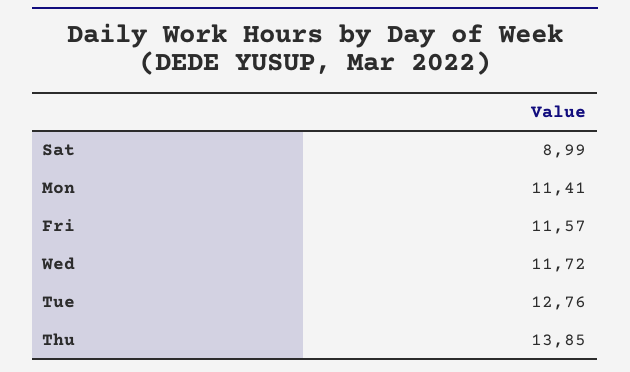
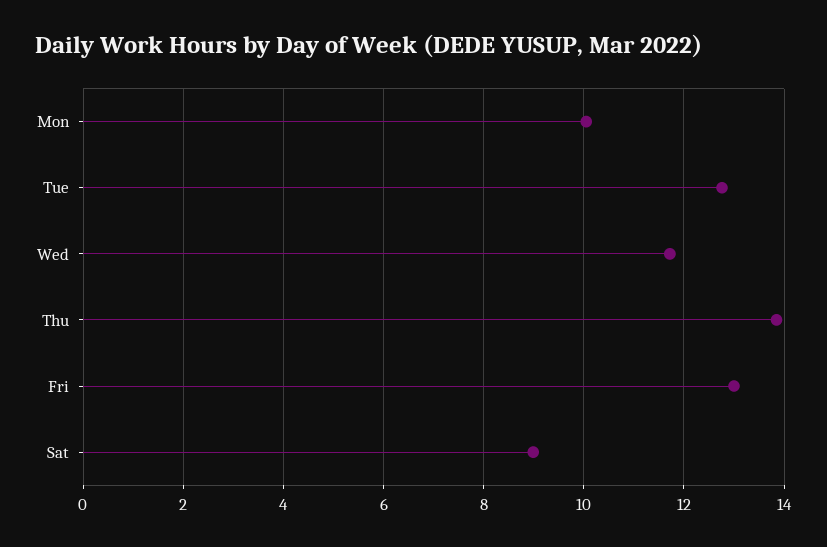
Mon: 11.41 -> 10
Fri: 11.57 -> 13

